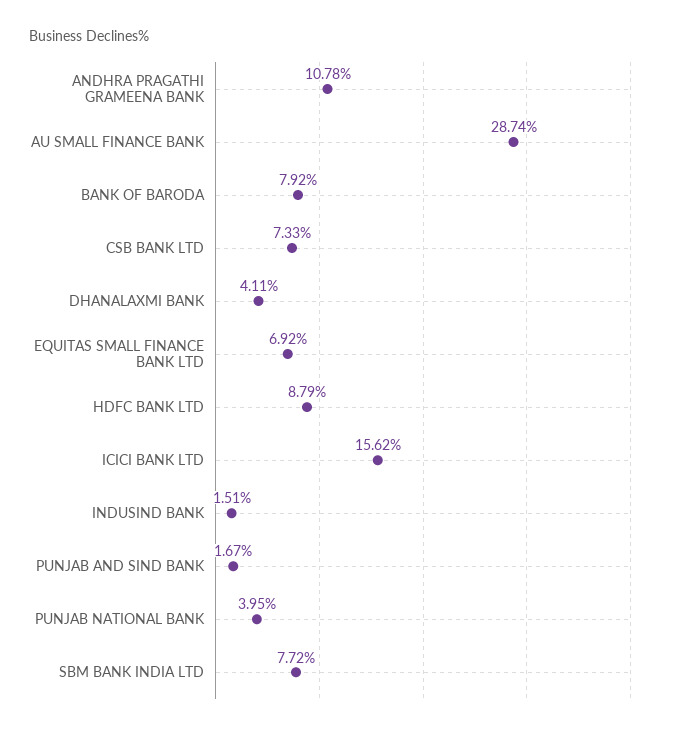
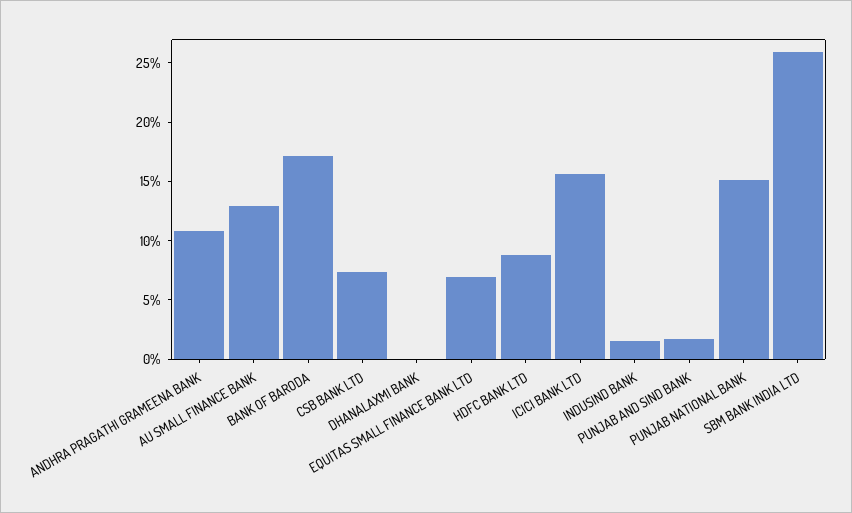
AU SMALL FINANCE BANK: 28.74 -> 13
BANK OF BARODA: 7.92 -> 17
DHANALAXMI BANK: 4.11 -> 0
PUNJAB NATIONAL BANK: 3.95 -> 15
SBM BANK INDIA LTD: 7.72 -> 26

